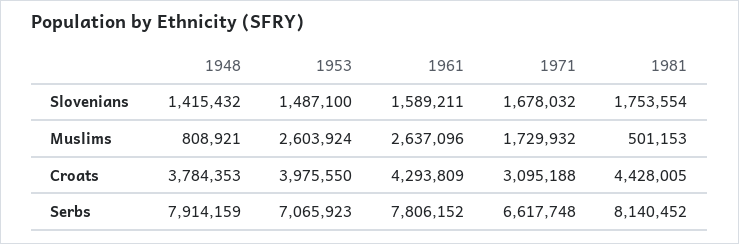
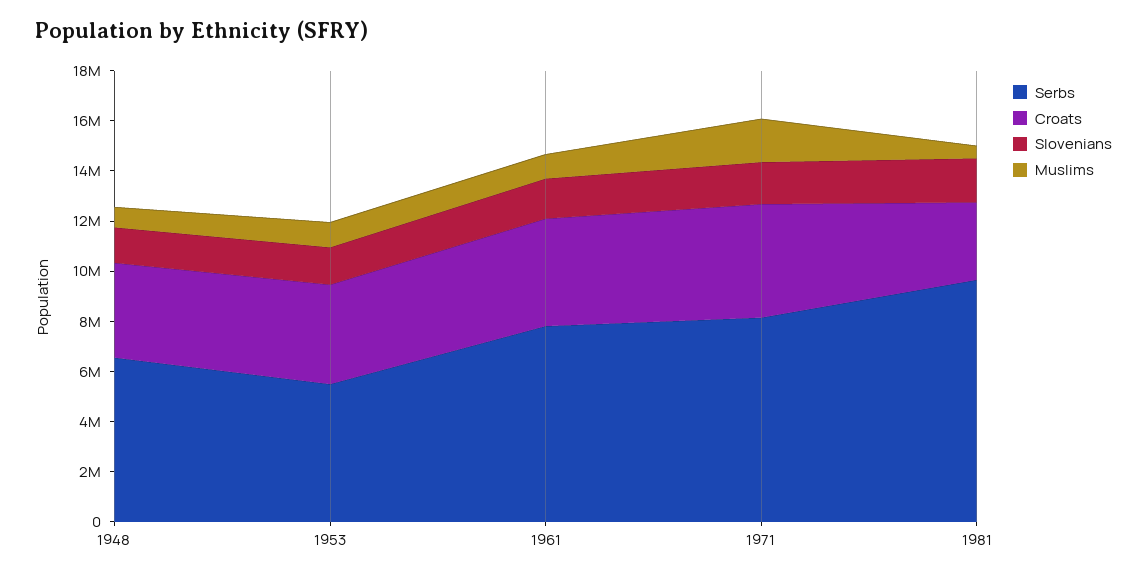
Muslims, 1953: 2603924 -> 1000000
Muslims, 1961: 2637096 -> 1000000
Croats, 1971: 3095188 -> 4500000
Croats, 1981: 4428005 -> 3000000
Serbs, 1948: 7914159 -> 6500000
Serbs, 1953: 7065923 -> 5500000
Serbs, 1971: 6617748 -> 8000000
Serbs, 1981: 8140452 -> 9500000

